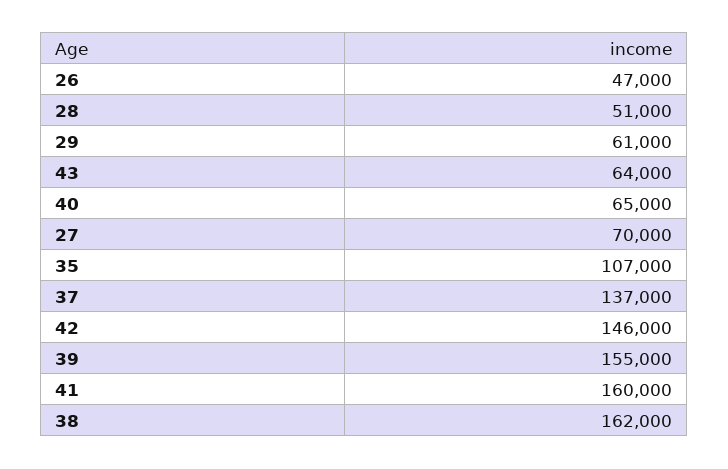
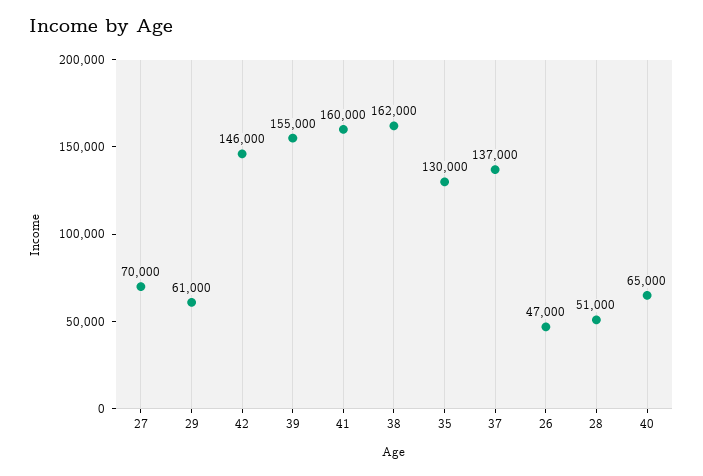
43: 64000 -> none
35: 107000 -> 130000

